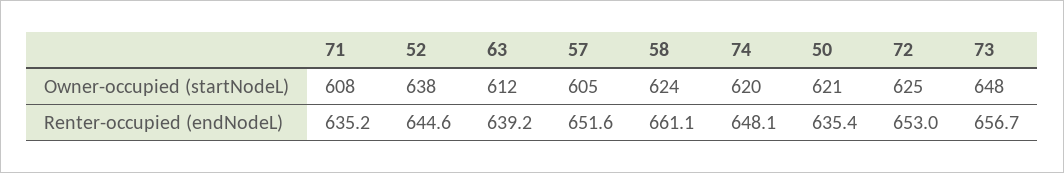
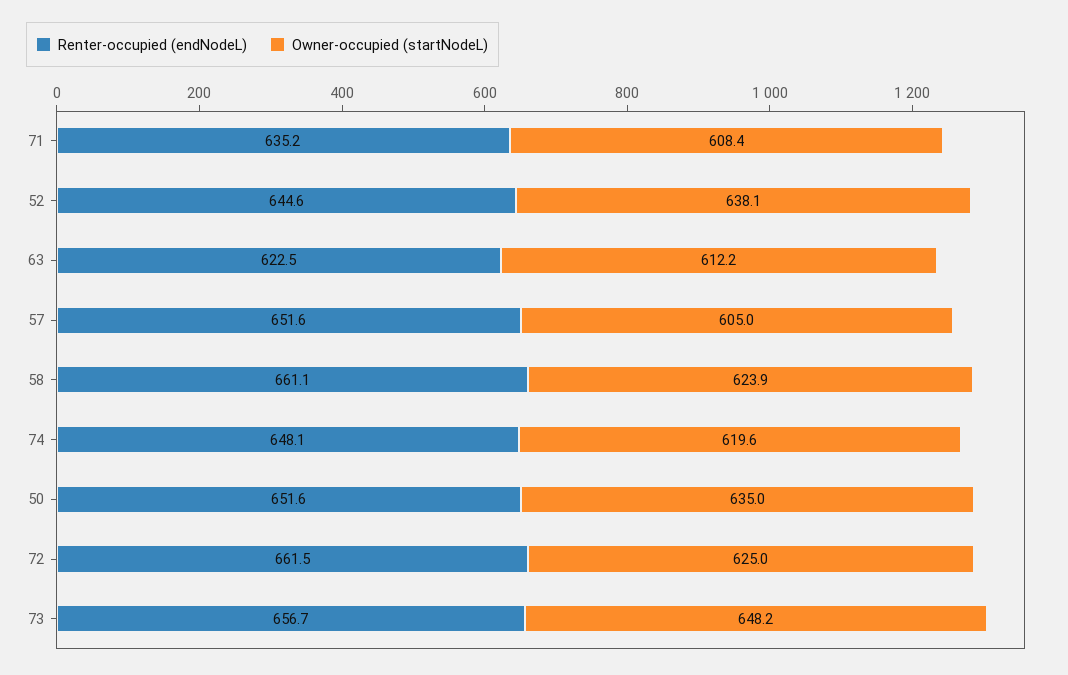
Owner-occupied (startNodeL), 50: 621 -> 635
Renter-occupied (endNodeL), 63: 639.2 -> 622.5
Renter-occupied (endNodeL), 50: 635.4 -> 651.6
Renter-occupied (endNodeL), 72: 653 -> 661.5

